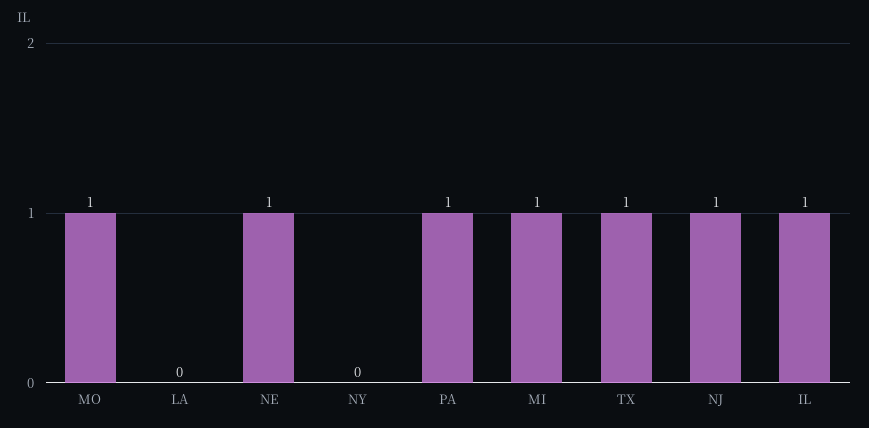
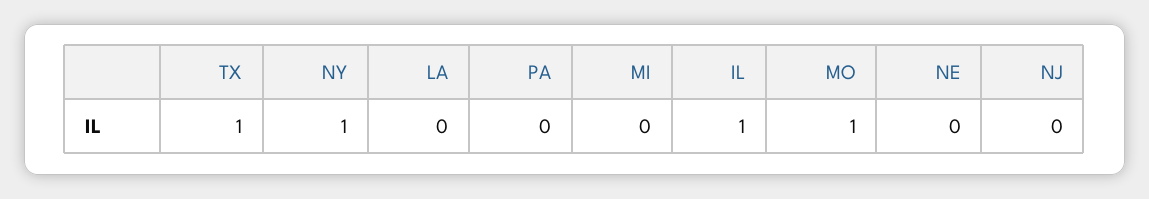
NE: 1 -> 0
NY: 0 -> 1
PA: 1 -> 0
MI: 1 -> 0
NJ: 1 -> 0

